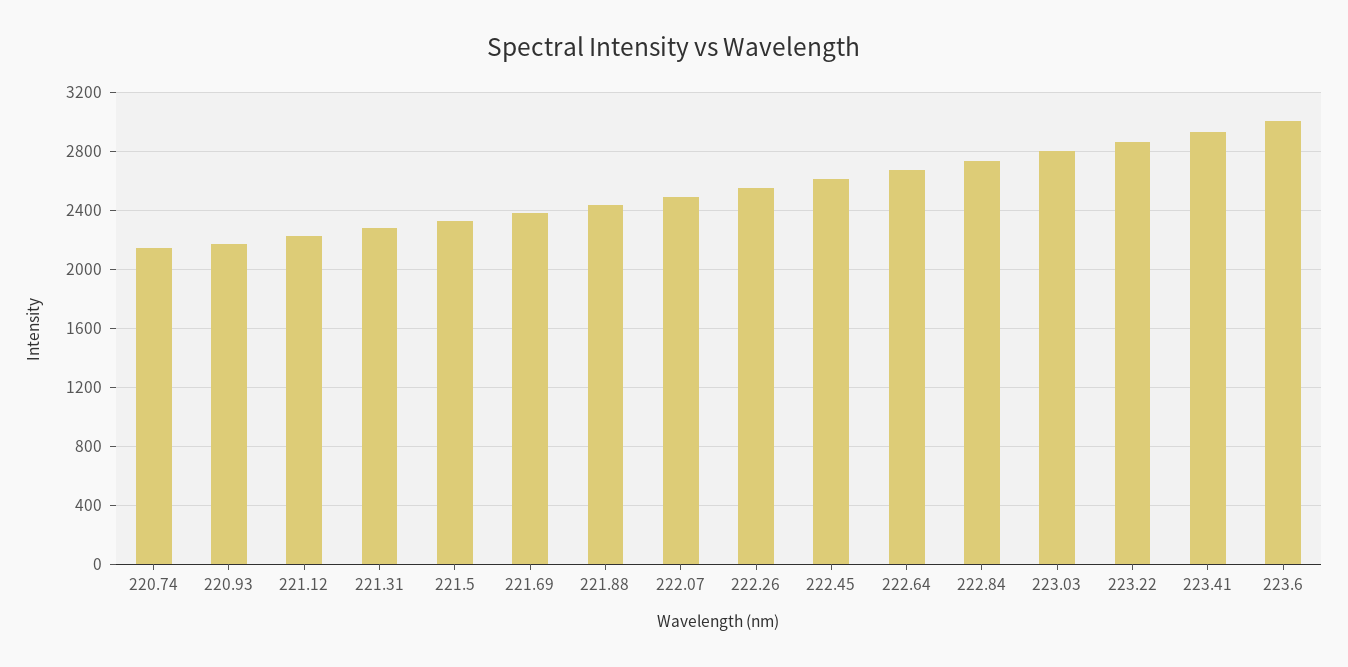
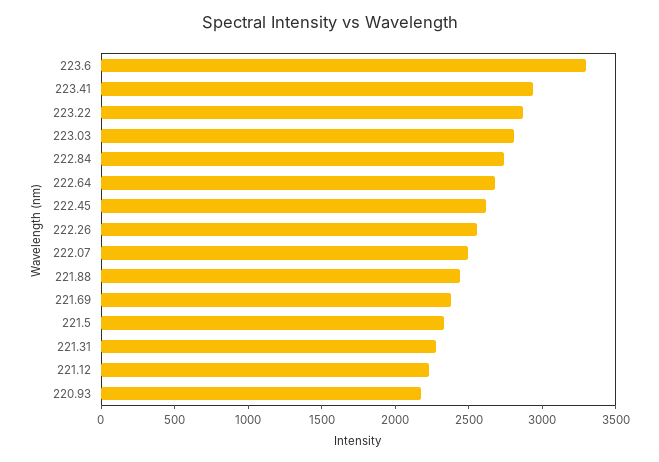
220.74: 2150 -> none
223.6: 3000 -> 3300

